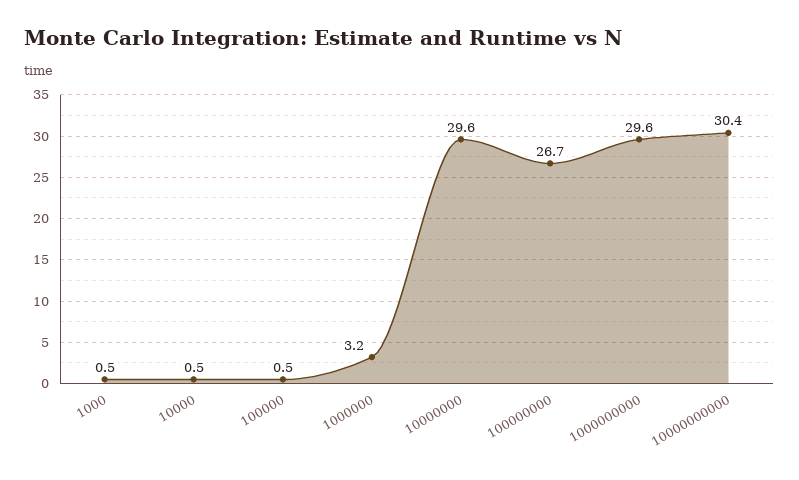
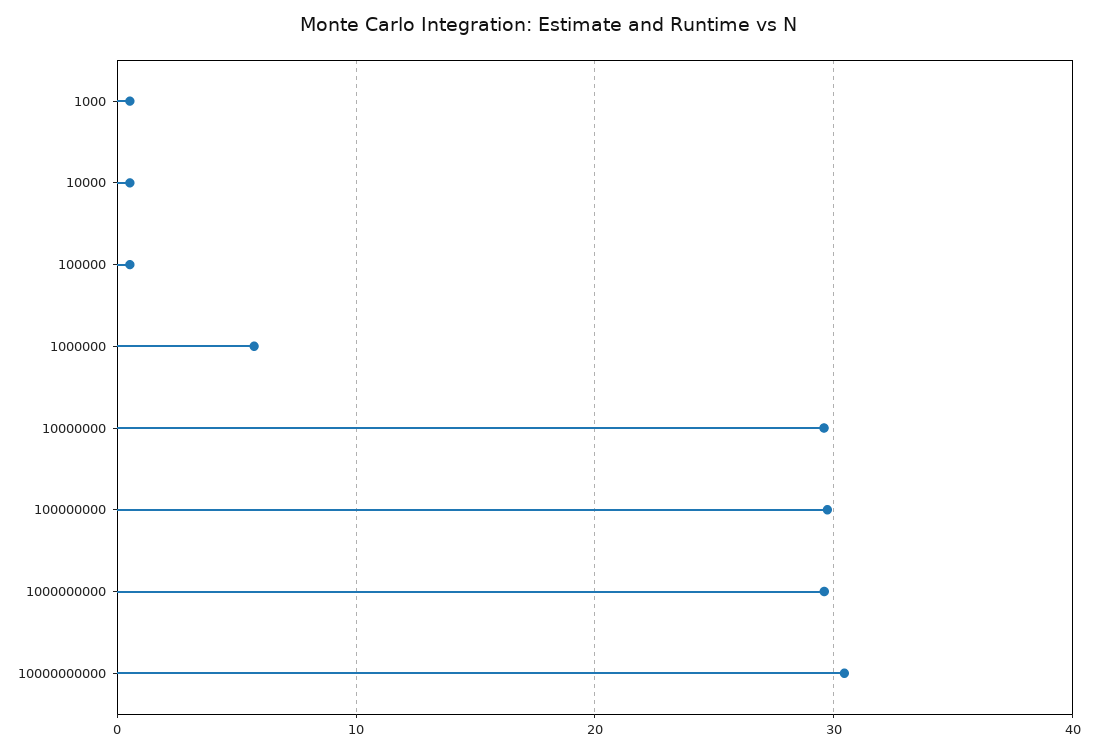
1000000: 3.2 -> 6
100000000: 26.7 -> 30

